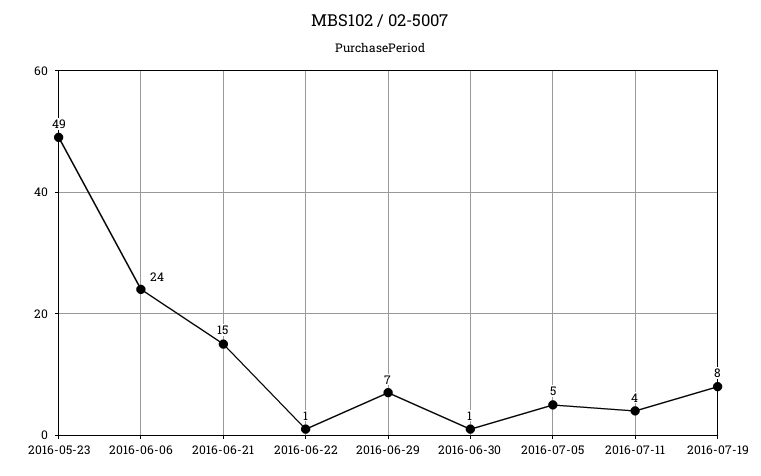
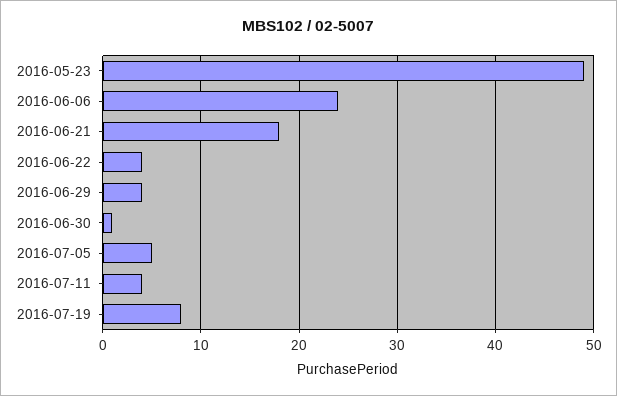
2016-06-21: 15 -> 18
2016-06-22: 1 -> 4
2016-06-29: 7 -> 4

